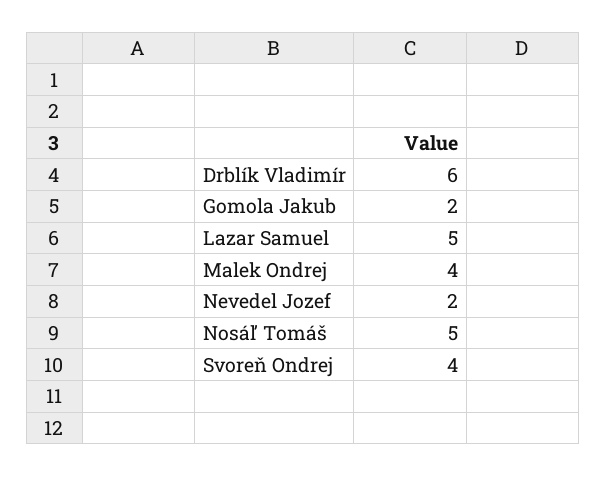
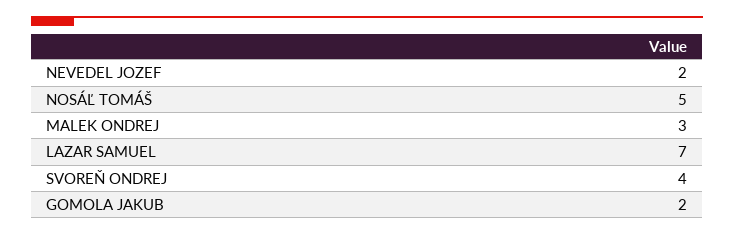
Drblík Vladimír: 6 -> none
Lazar Samuel: 5 -> 7
Malek Ondrej: 4 -> 3

